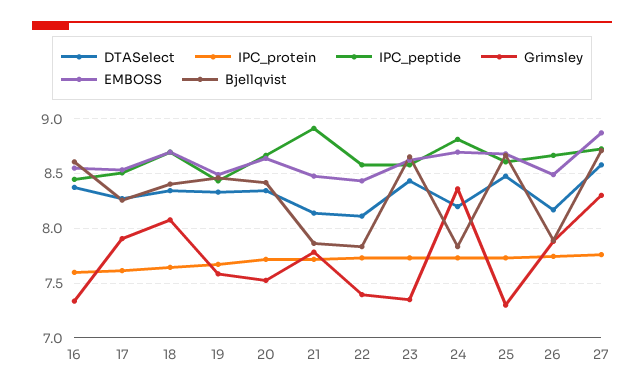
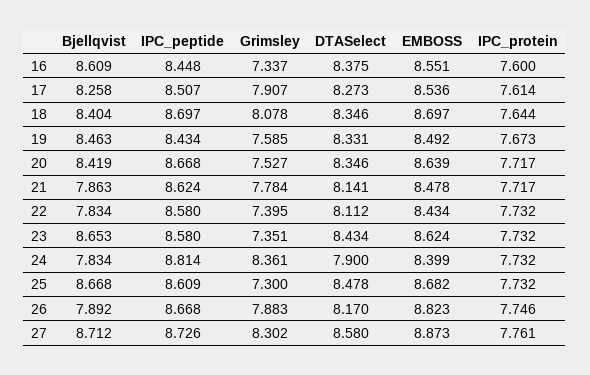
IPC_peptide, 21: 8.9 -> 8.624
DTASelect, 24: 8.2 -> 7.9
EMBOSS, 24: 8.7 -> 8.399
EMBOSS, 26: 8.5 -> 8.823

